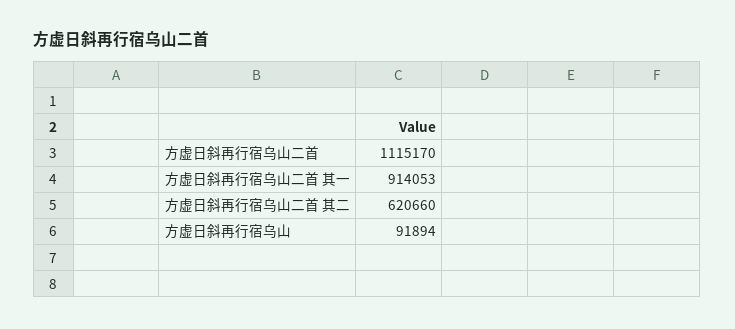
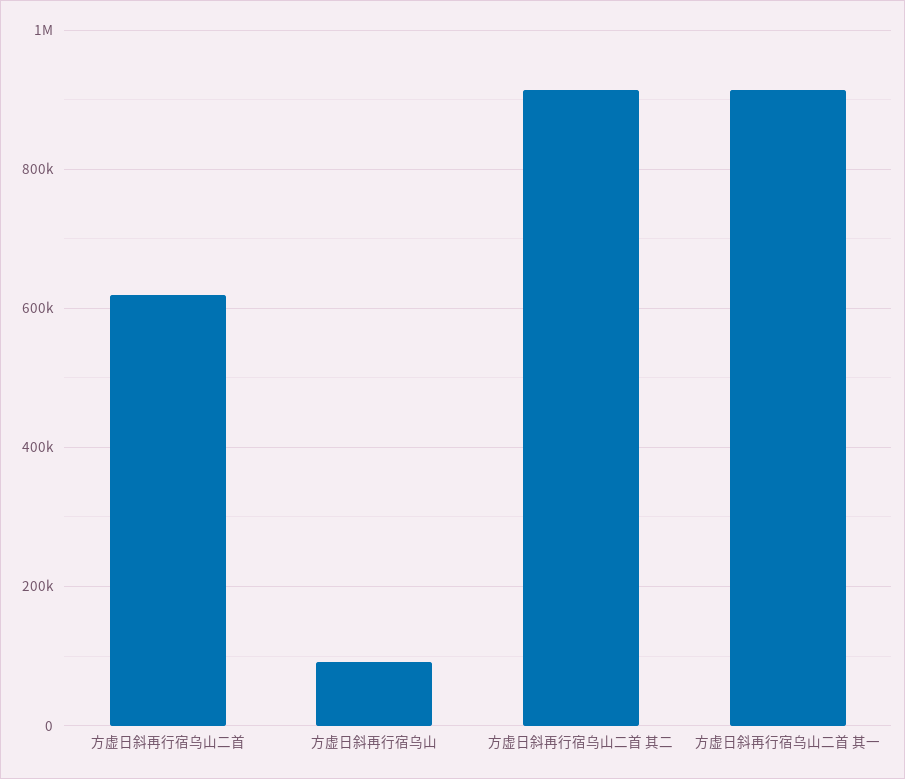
方虚日斜再行宿乌山二首: 1115170 -> 620000
方虚日斜再行宿乌山二首 其二: 620660 -> 920000

